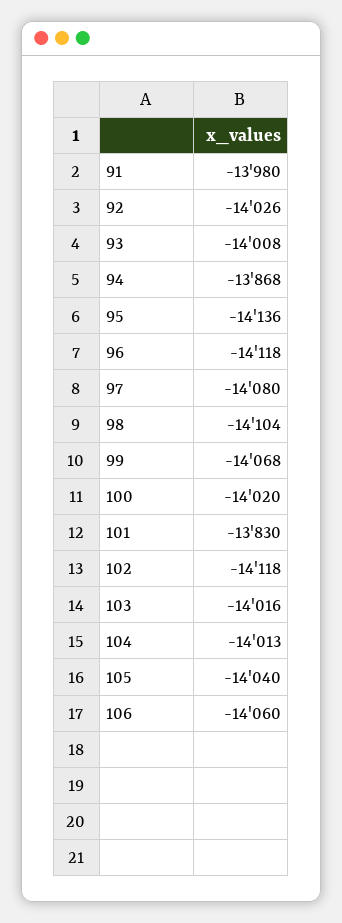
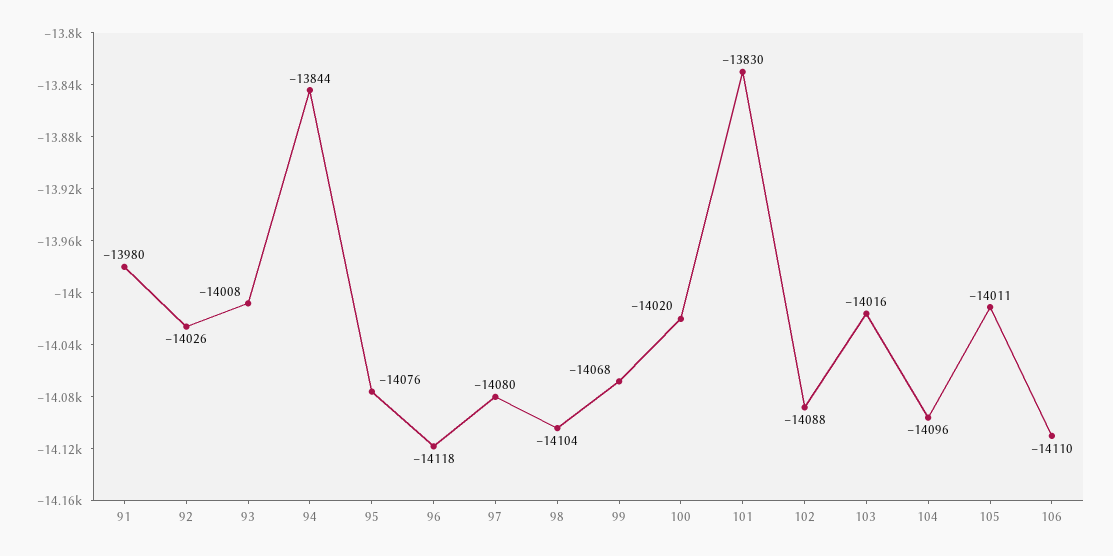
94: -13868 -> -13844
95: -14136 -> -14076
102: -14118 -> -14088
104: -14013 -> -14096
105: -14040 -> -14011
106: -14060 -> -14110

